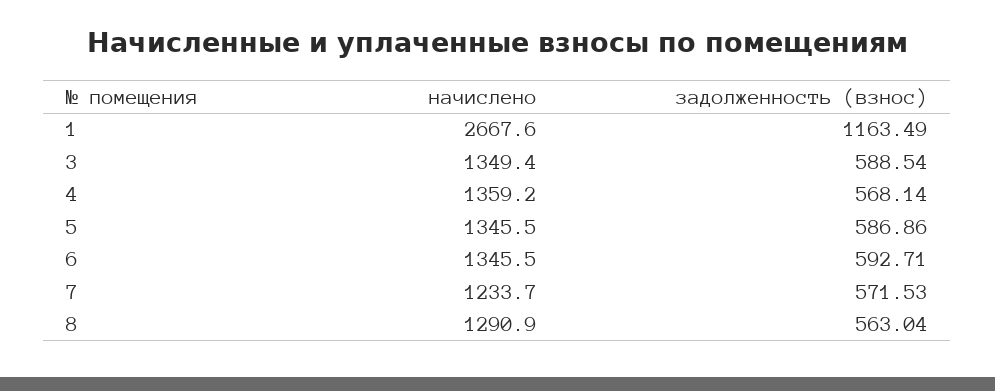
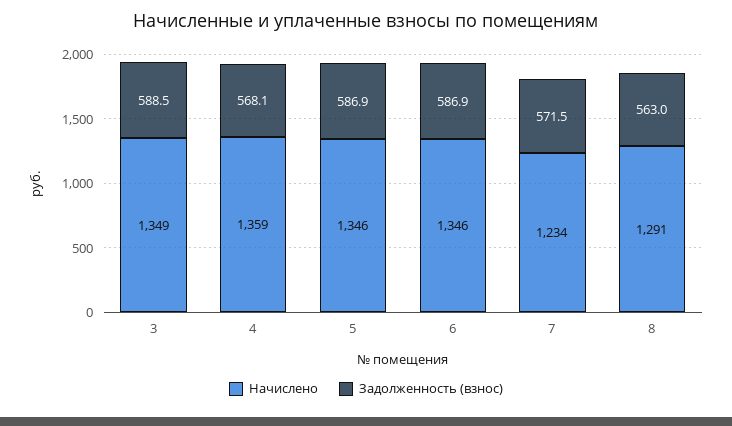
начислено, 1: 2667.6 -> none
задолженность (взнос), 1: 1163.49 -> none
задолженность (взнос), 6: 592.71 -> 586.9

